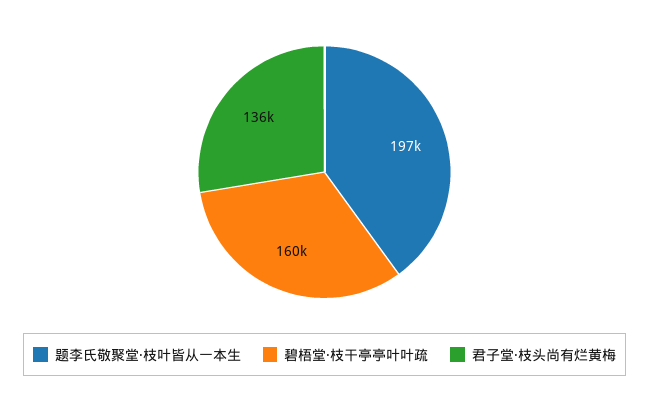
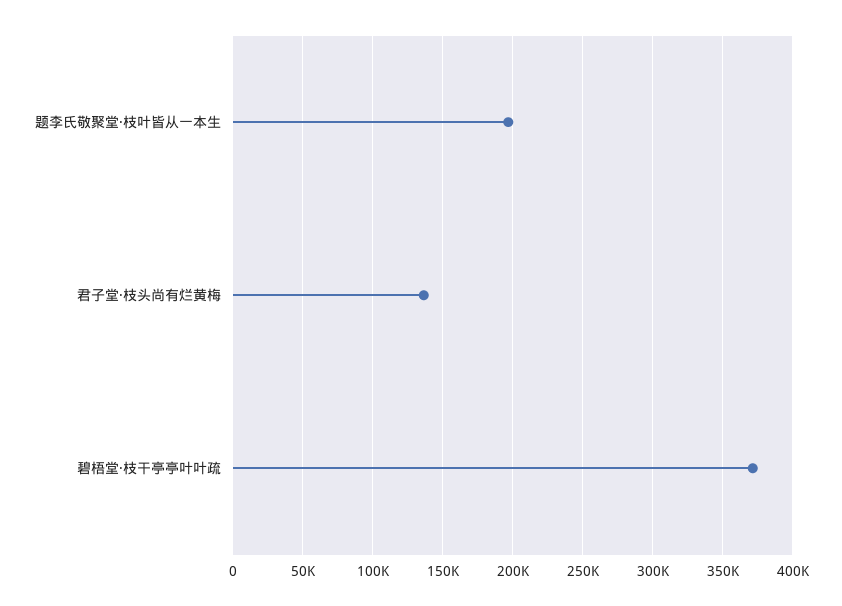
碧梧堂·枝干亭亭叶叶疏: 160000 -> 370000

